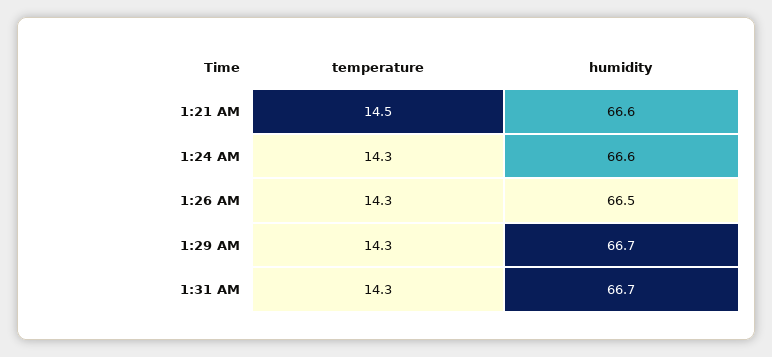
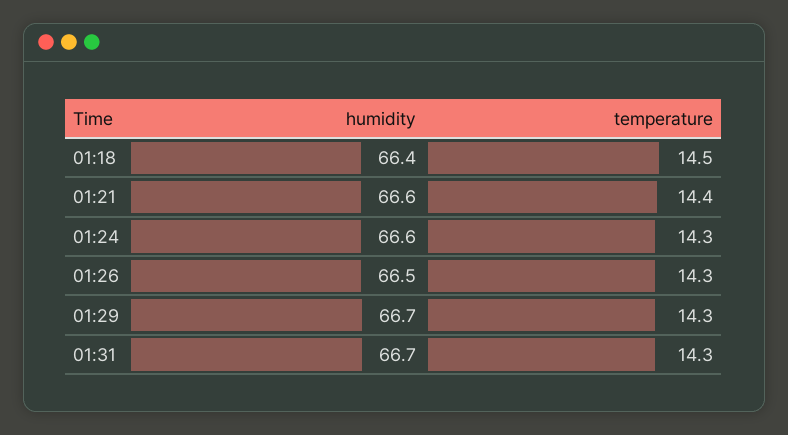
temperature, 1:21 AM: 14.5 -> 14.4
humidity, 01:18: none -> 66.4
temperature, 01:18: none -> 14.5

